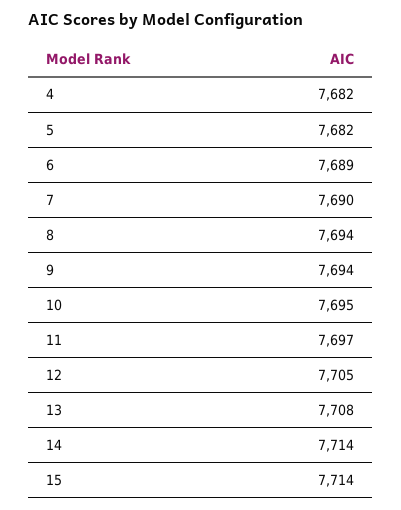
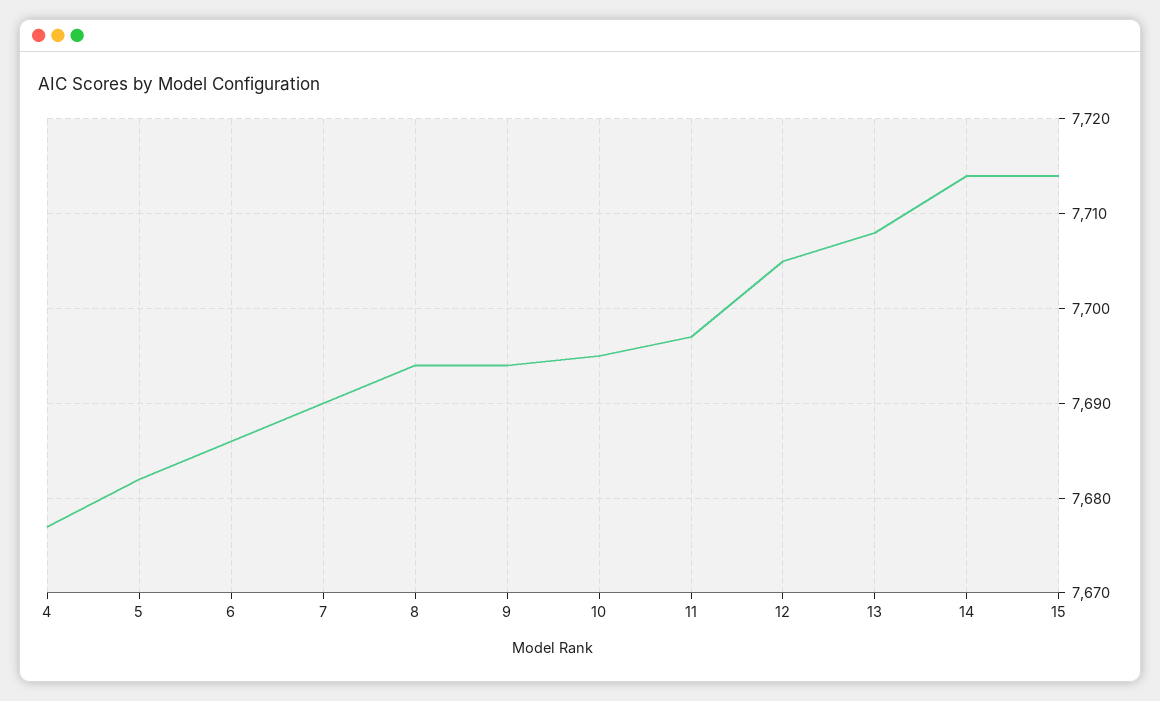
4: 7682 -> 7677
6: 7689 -> 7686

